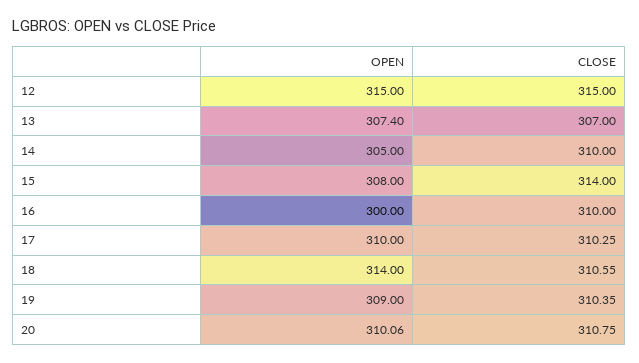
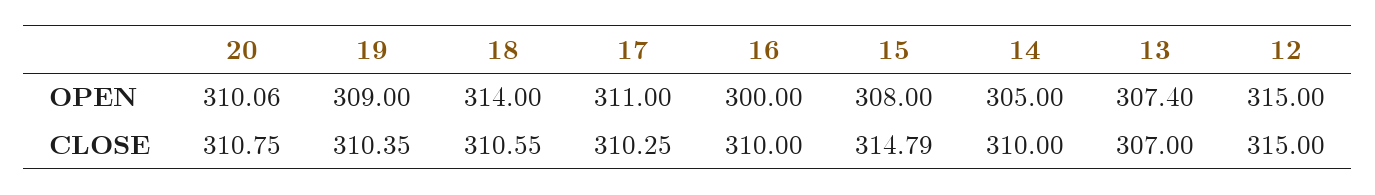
CLOSE, 15: 314 -> 314.79
OPEN, 17: 310 -> 311

